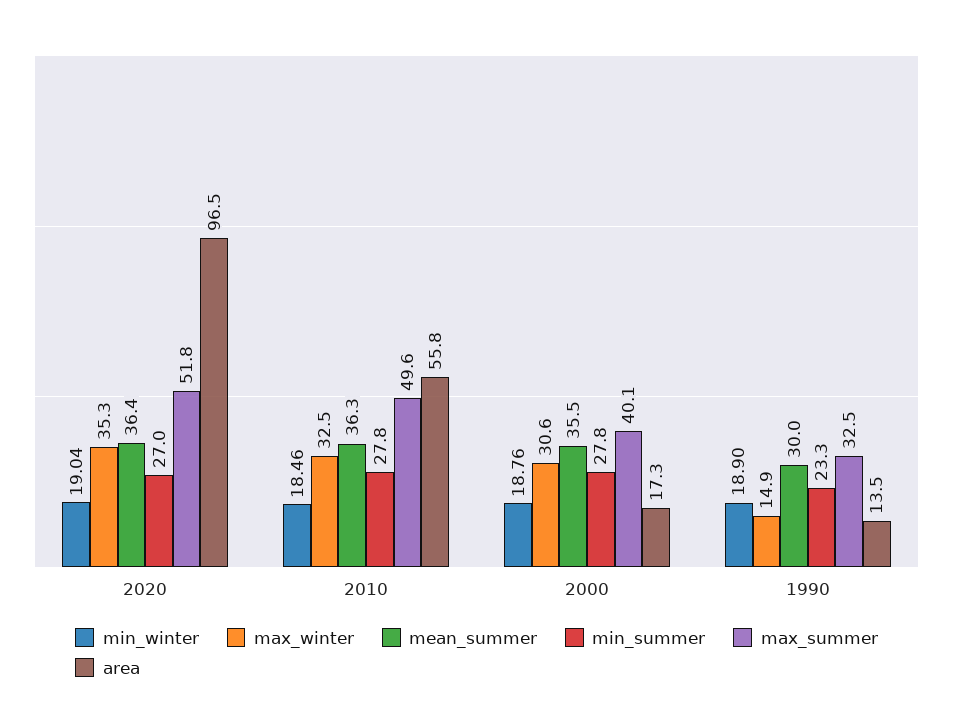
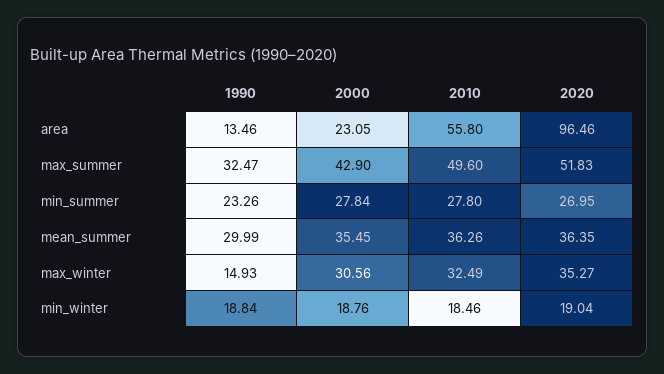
max_summer, 2000: 40.1 -> 42.9
area, 2000: 17.3 -> 23.05
min_winter, 1990: 18.9 -> 18.84

